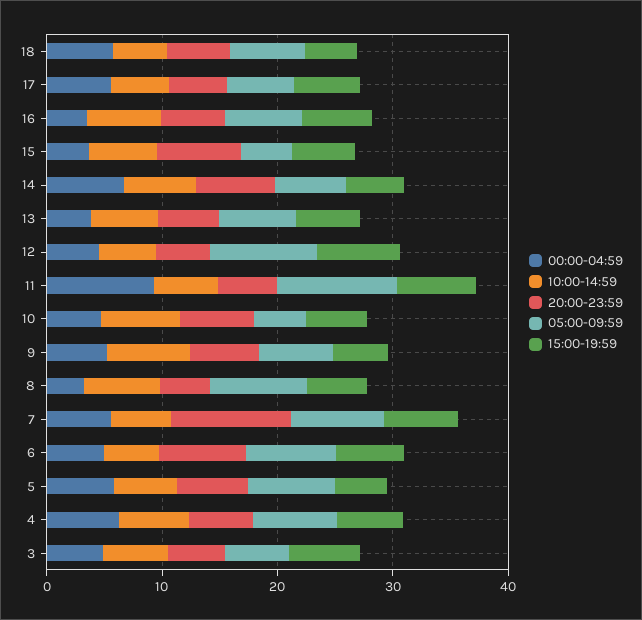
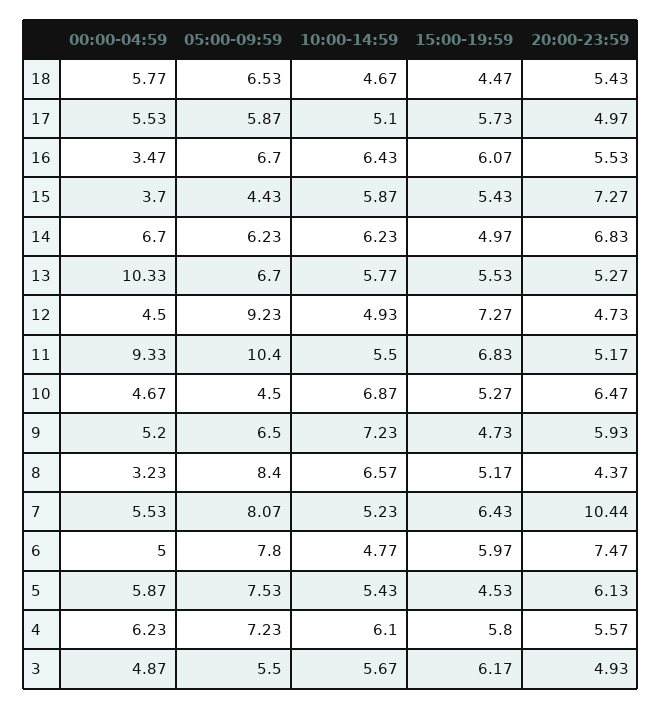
00:00-04:59, 13: 4 -> 10.33

